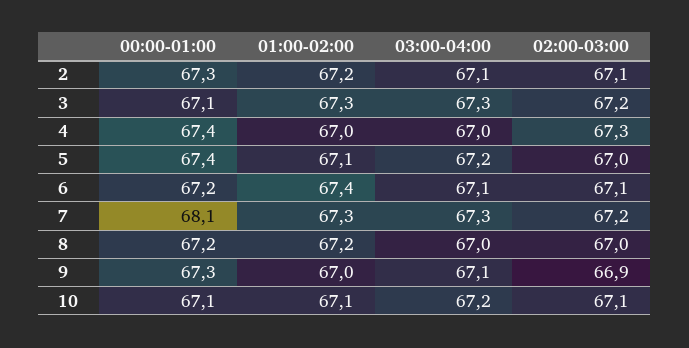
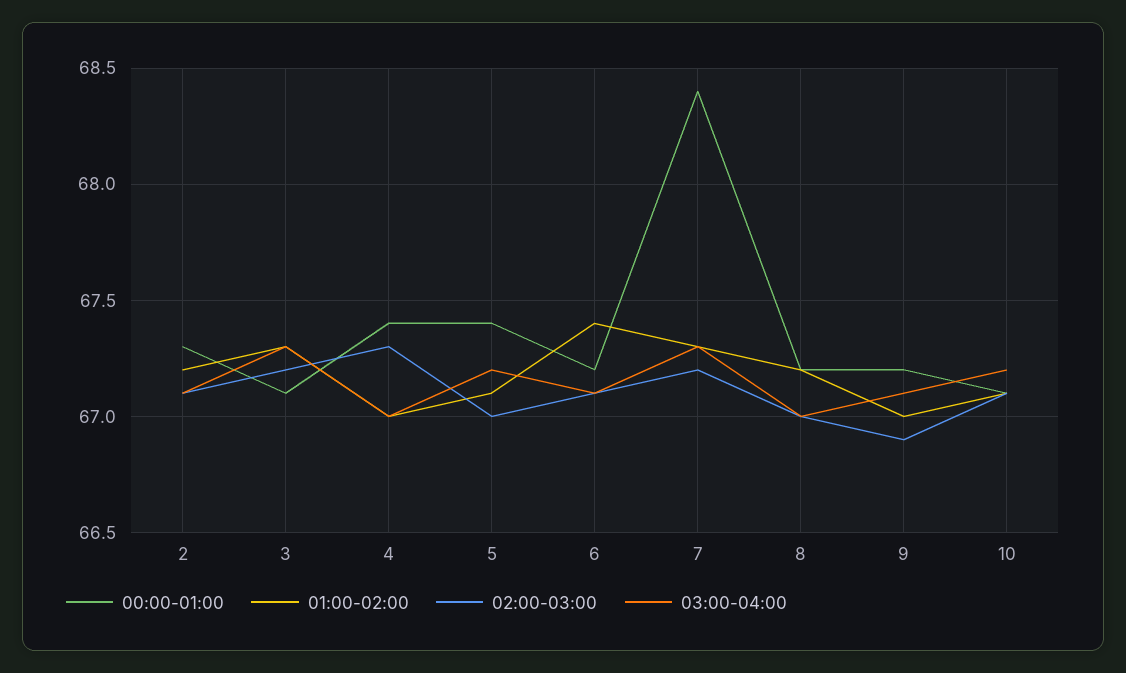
00:00-01:00, 7: 68.1 -> 68.4
00:00-01:00, 9: 67.3 -> 67.2

